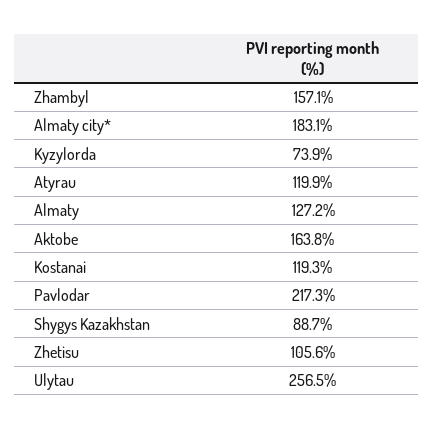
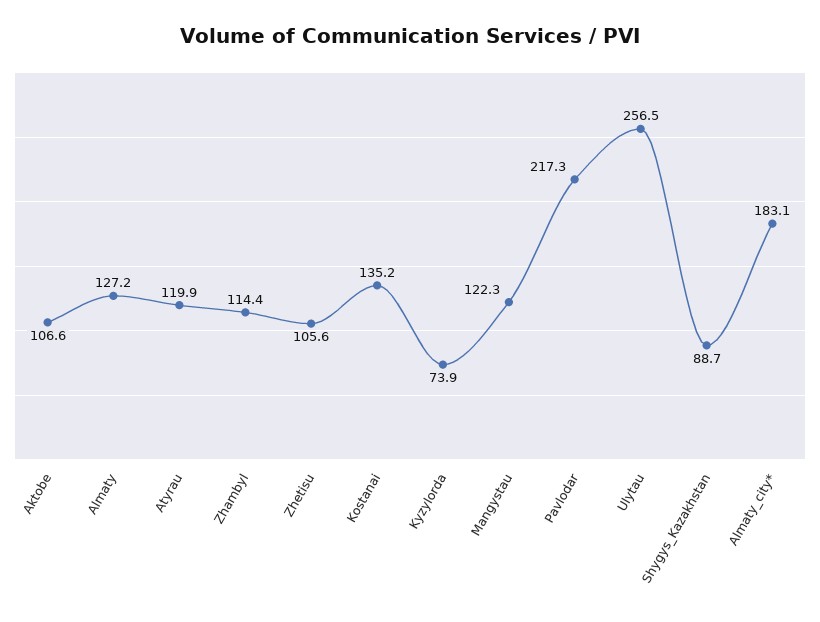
Zhambyl: 157.1 -> 114.4
Aktobe: 163.8 -> 106.6
Kostanai: 119.3 -> 135.2
Mangystau: none -> 122.3

